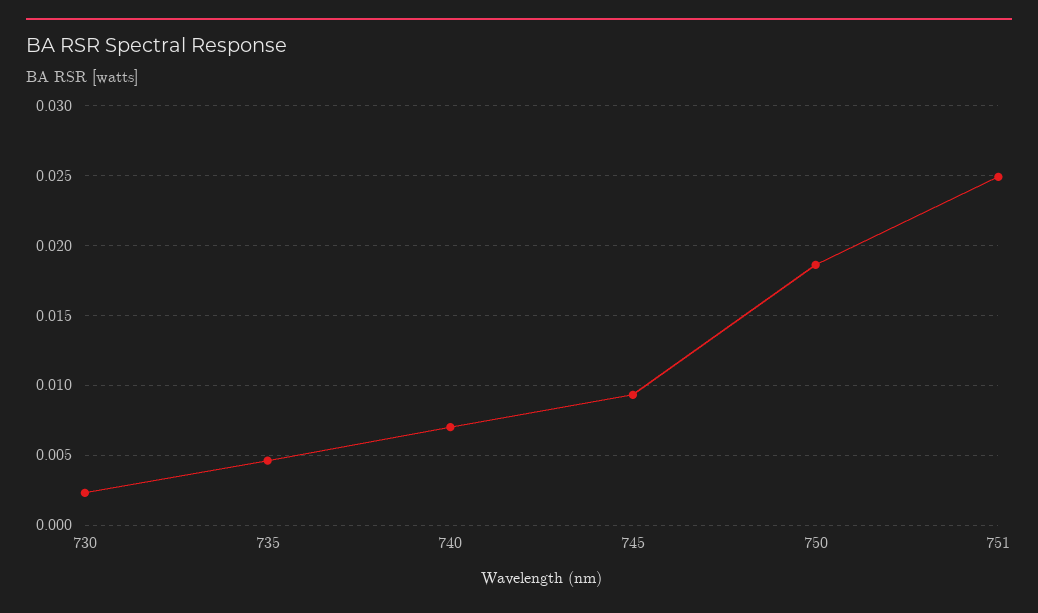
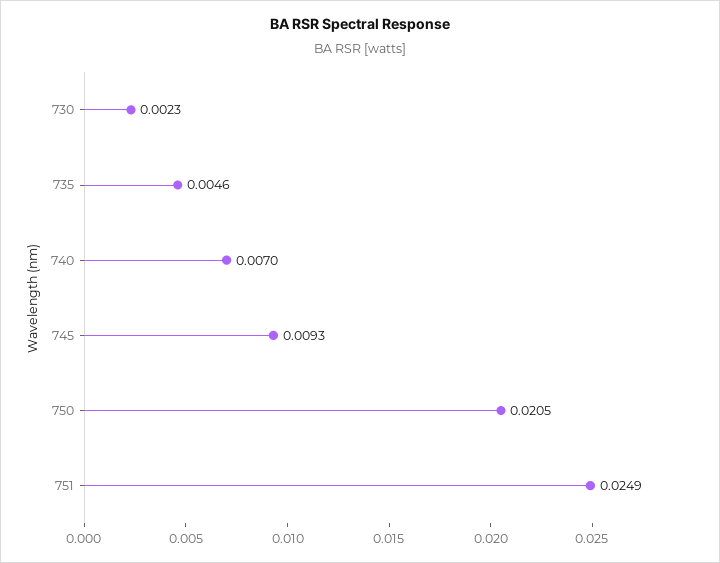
750: 0.0185 -> 0.0205

